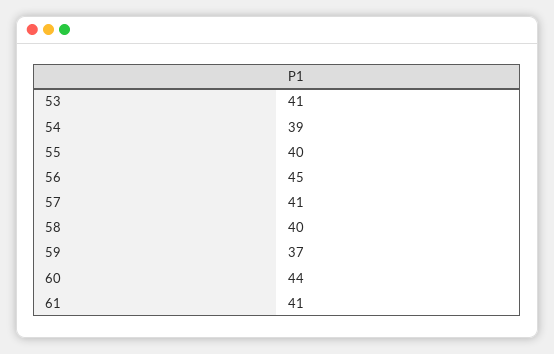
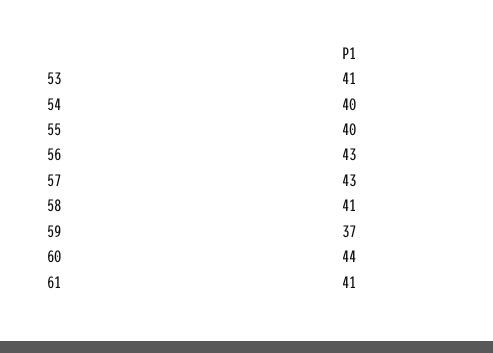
54: 39 -> 40
56: 45 -> 43
57: 41 -> 43
58: 40 -> 41

